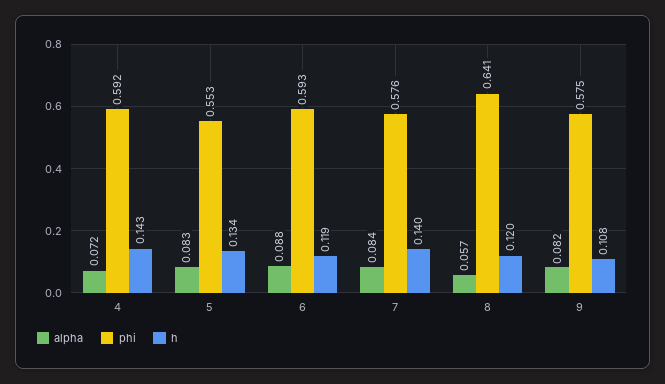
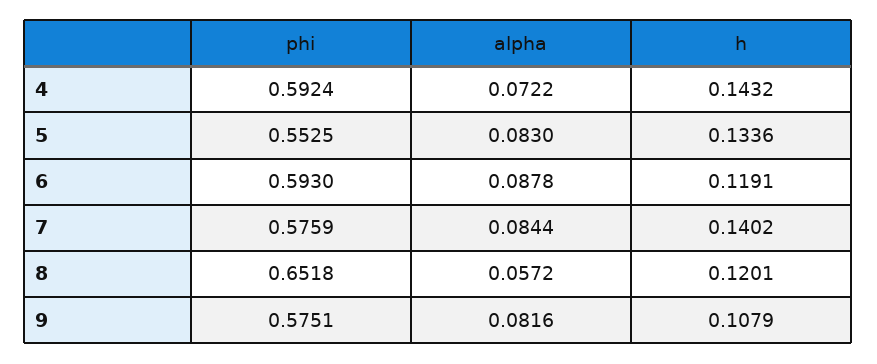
phi, 8: 0.641 -> 0.6518

